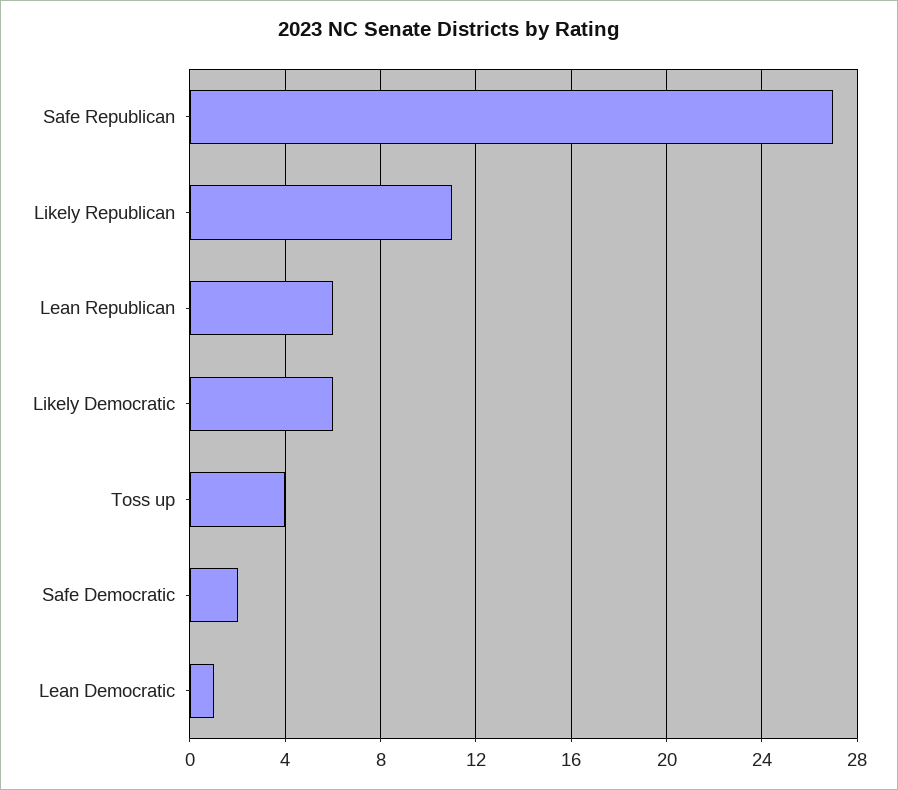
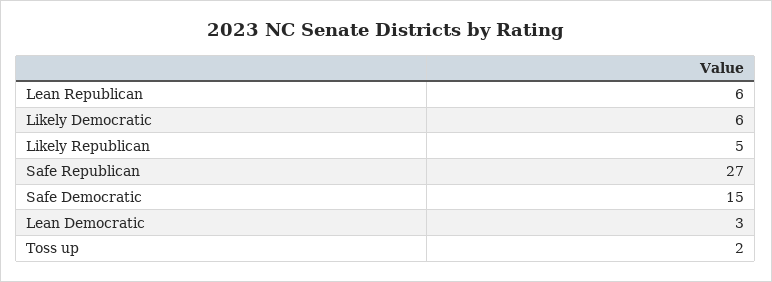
Likely Republican: 11 -> 5
Toss up: 4 -> 2
Safe Democratic: 2 -> 15
Lean Democratic: 1 -> 3

